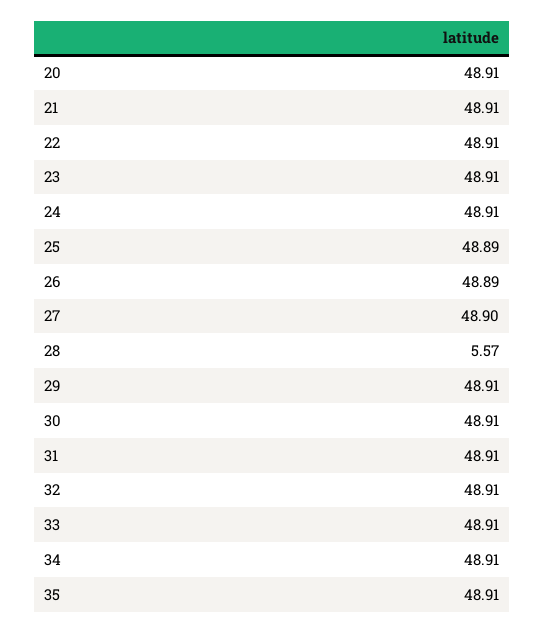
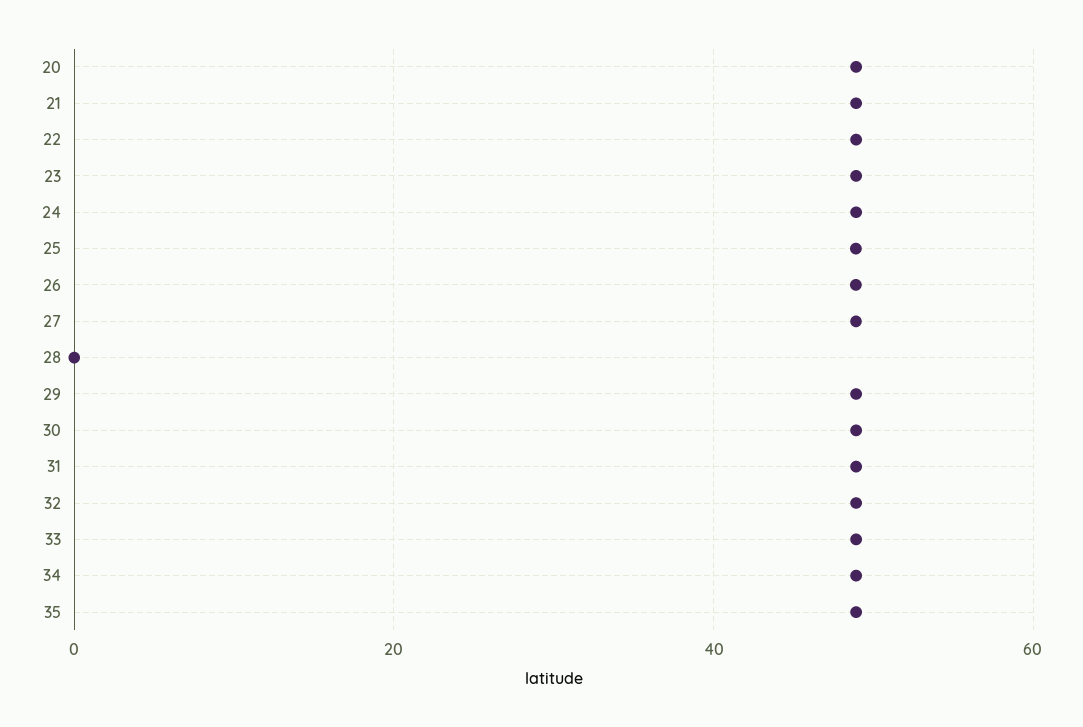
28: 5.57 -> 0

